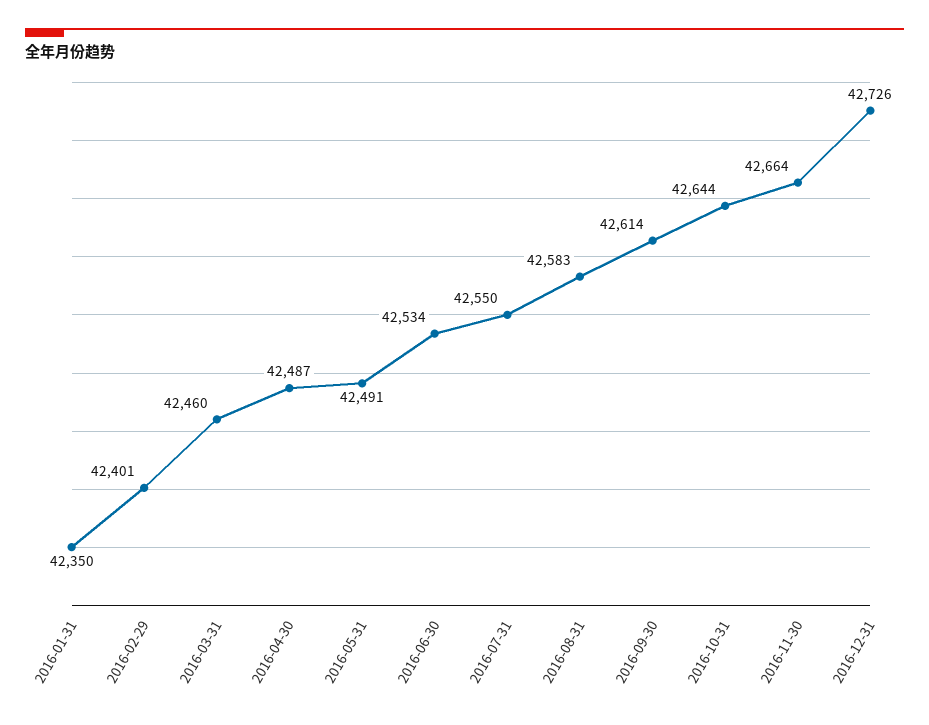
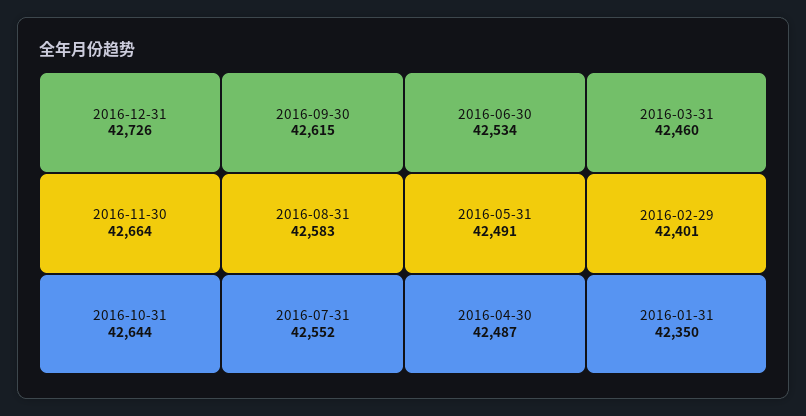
2016-07-31: 42550 -> 42552
2016-09-30: 42614 -> 42615

